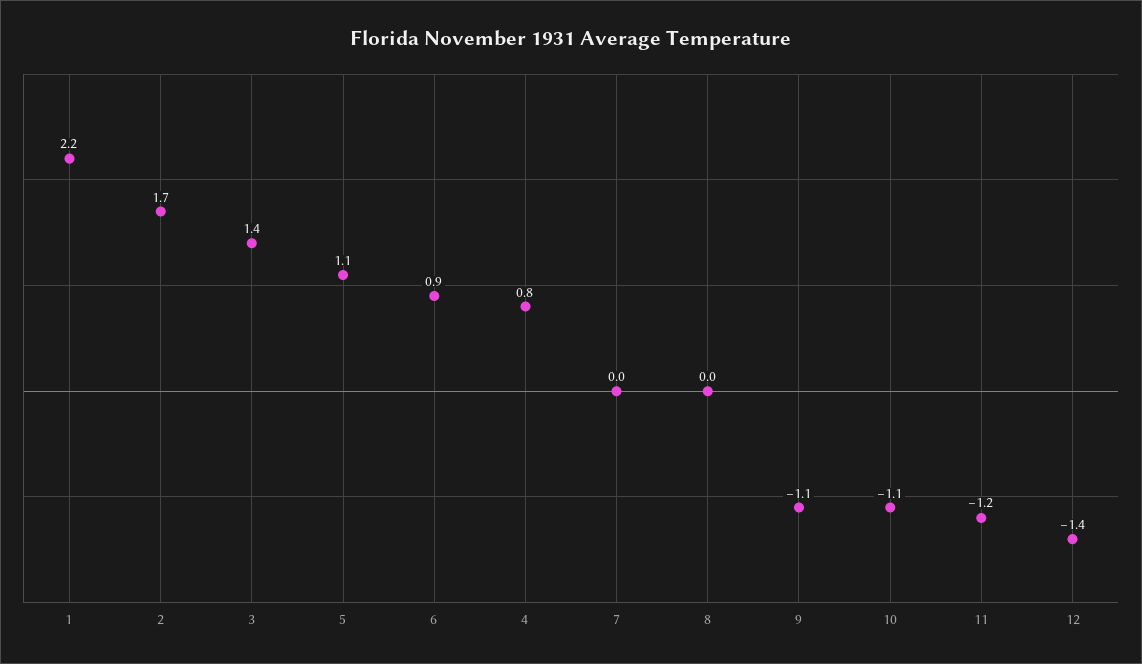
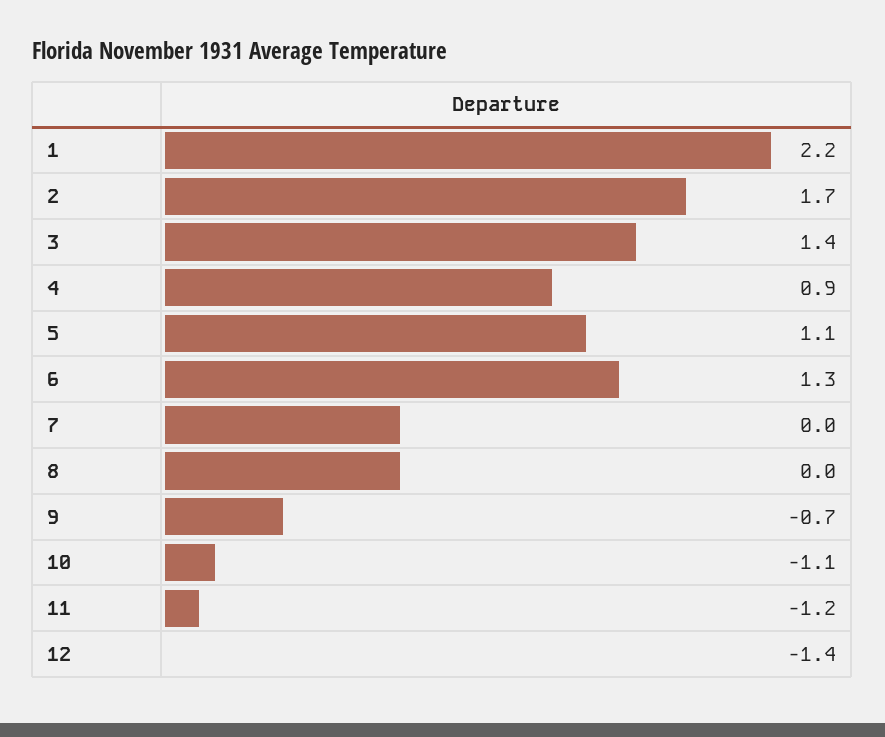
6: 0.9 -> 1.3
4: 0.8 -> 0.9
9: -1.1 -> -0.7

